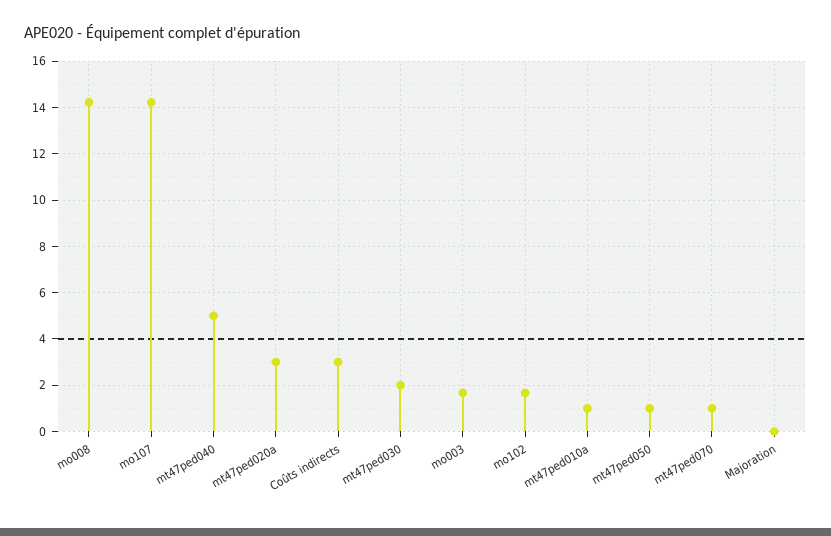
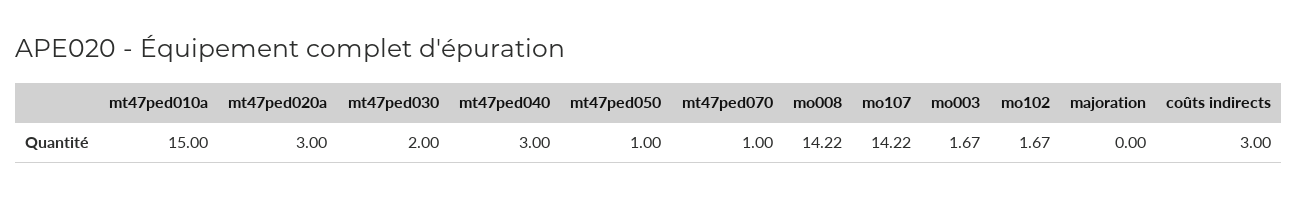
mt47ped040: 5 -> 3
mt47ped010a: 1 -> 15

